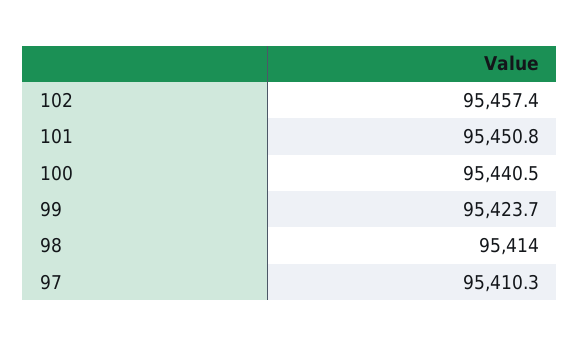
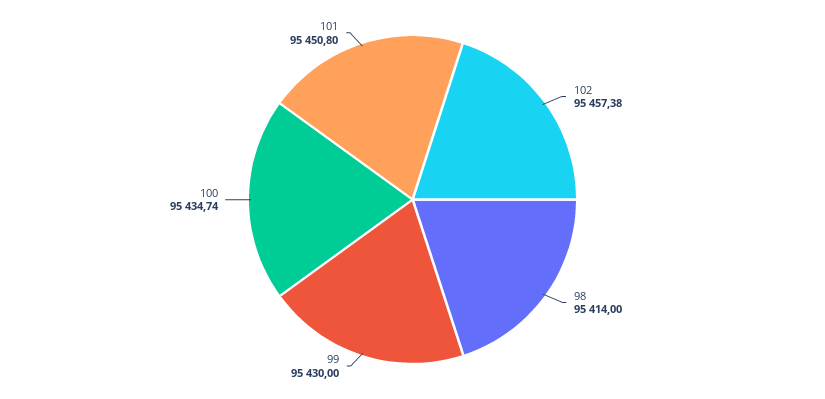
100: 95440.5 -> 95434.74
99: 95423.7 -> 95430
97: 95410.3 -> none

